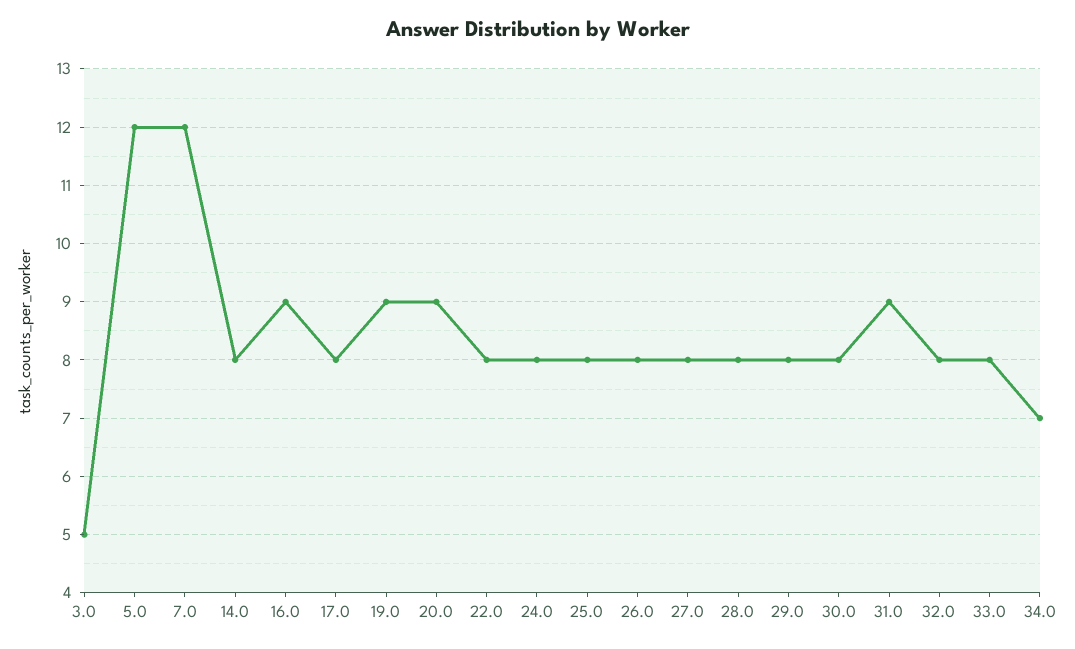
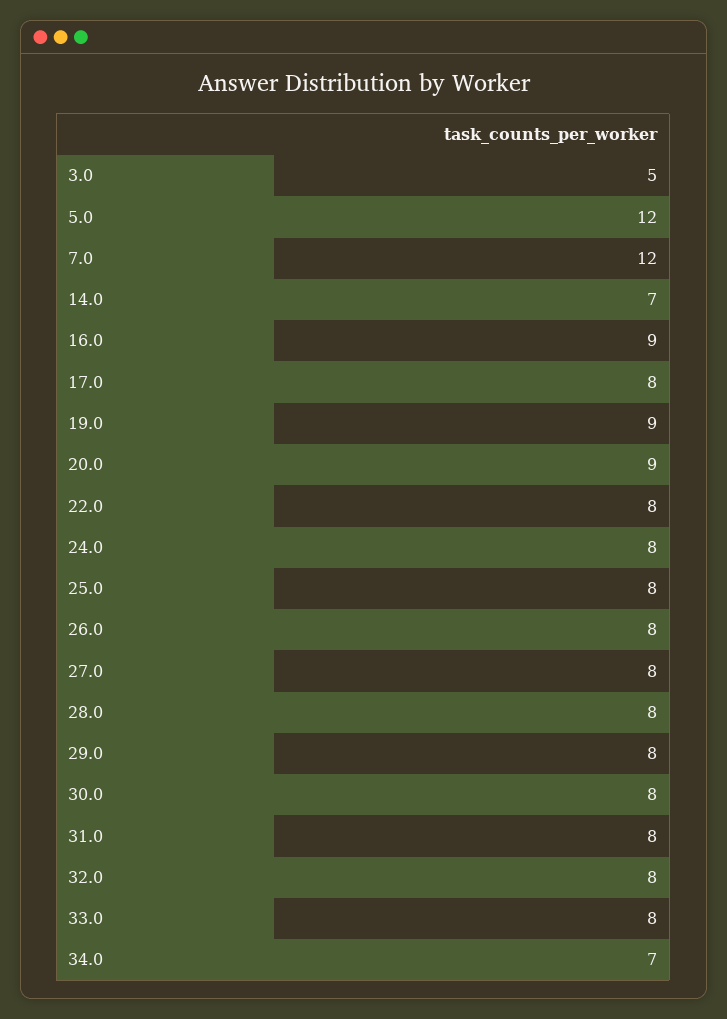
14.0: 8 -> 7
31.0: 9 -> 8

